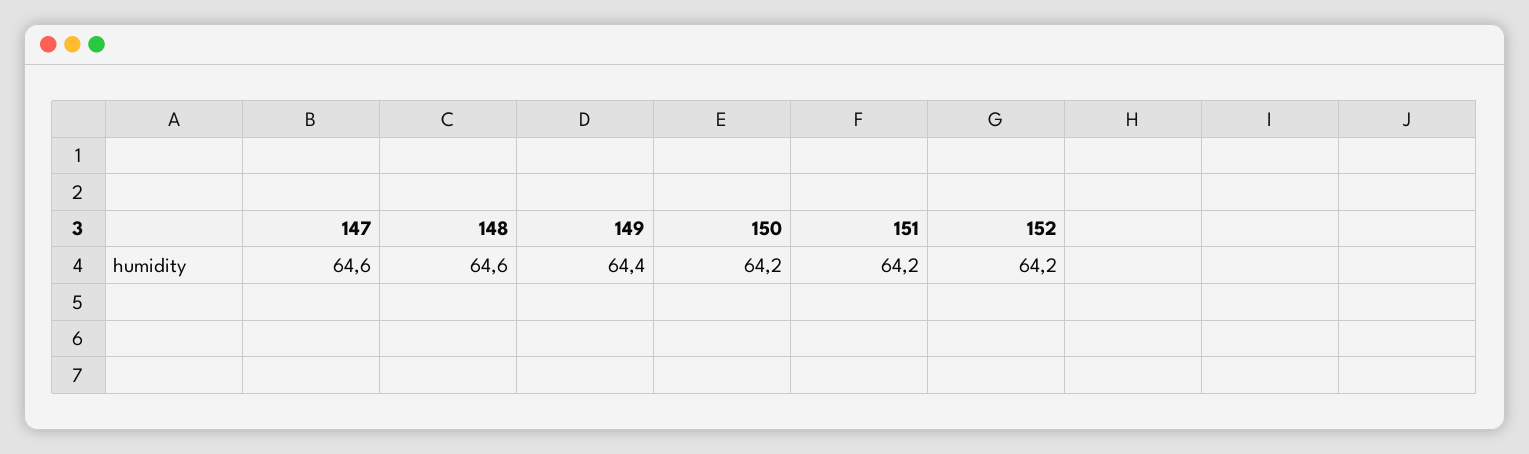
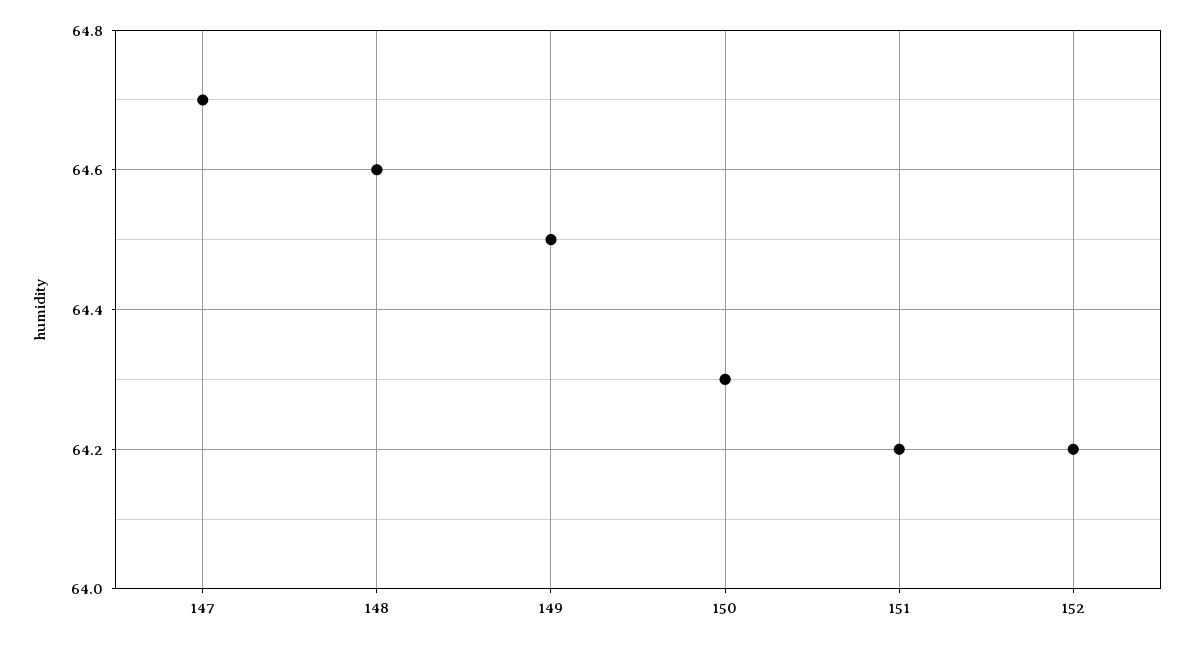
147: 64.6 -> 64.7
149: 64.4 -> 64.5
150: 64.2 -> 64.3

